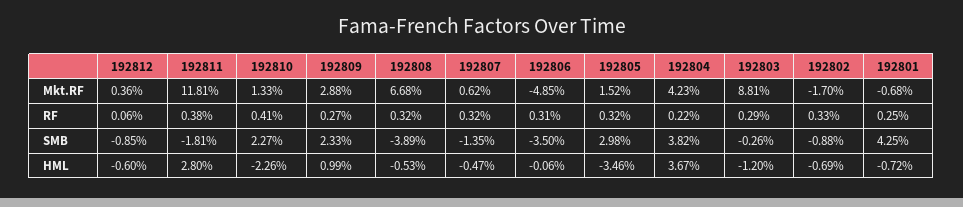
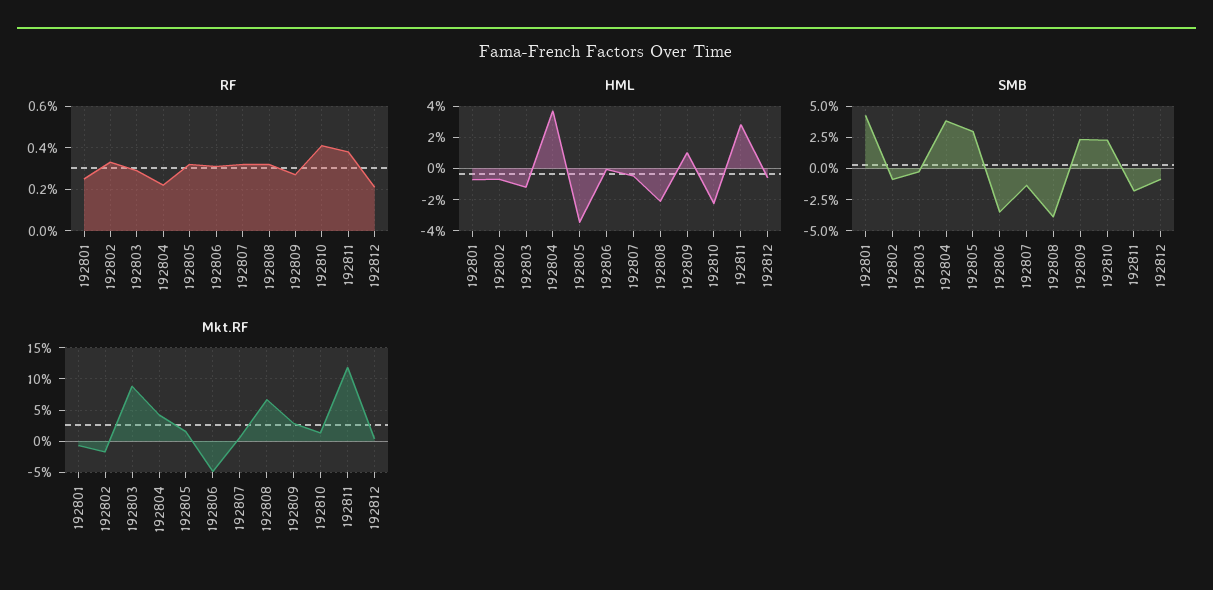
RF, 192812: 0.06 -> 0.2
HML, 192808: -0.53 -> -2

